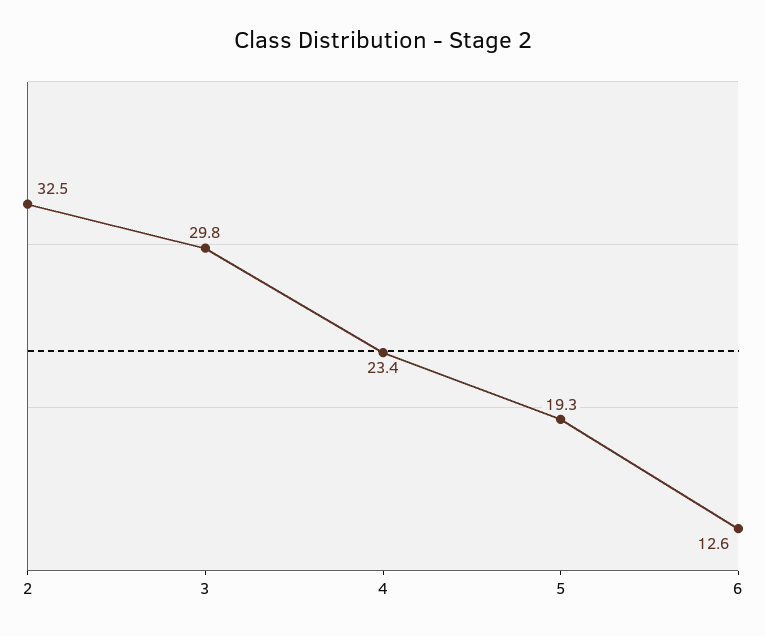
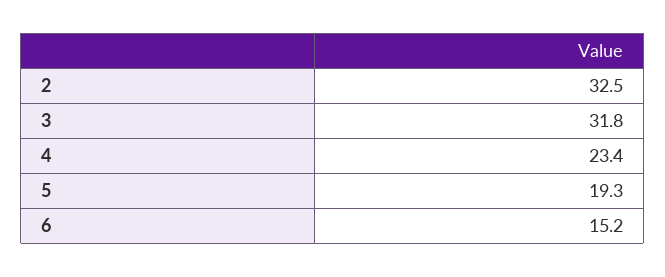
3: 29.8 -> 31.8
6: 12.6 -> 15.2

